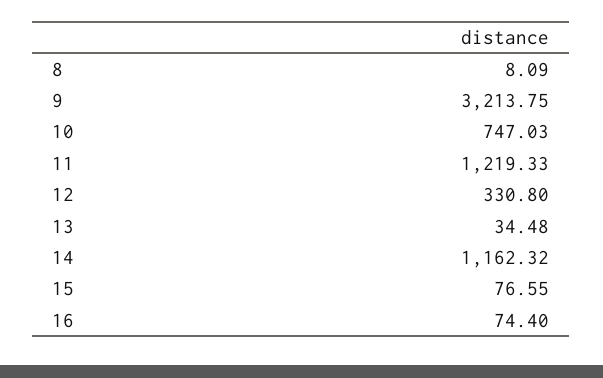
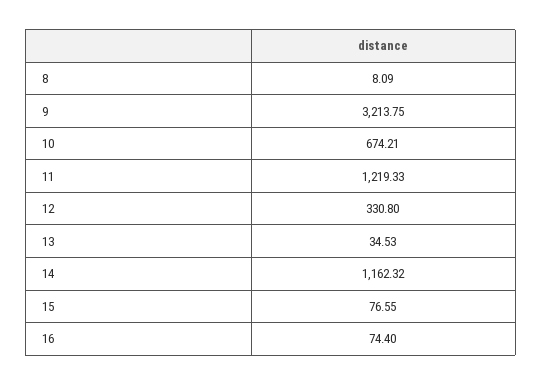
10: 747.03 -> 674.21
13: 34.48 -> 34.53

